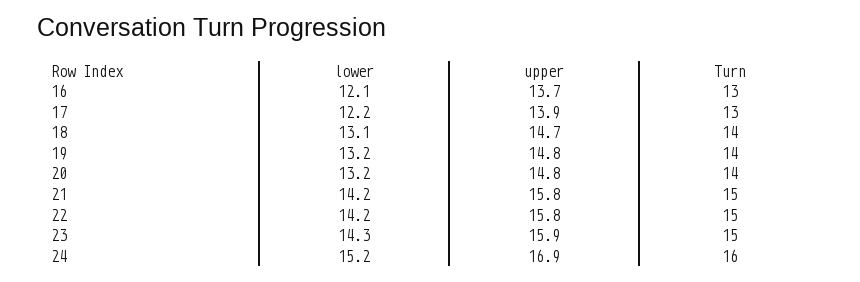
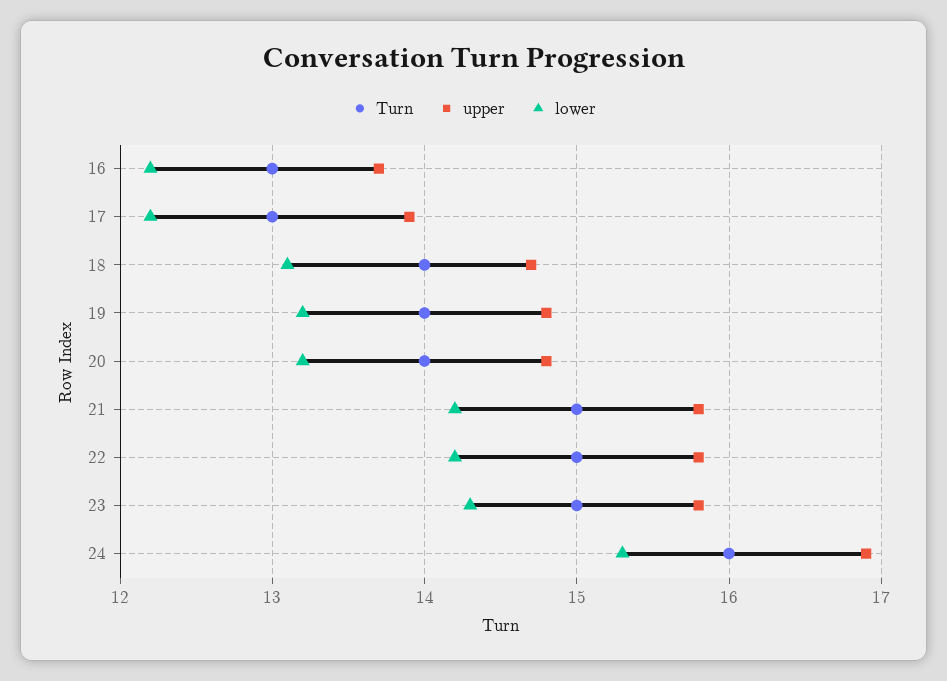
lower, 16: 12.1 -> 12.2
upper, 23: 15.9 -> 15.8
lower, 24: 15.2 -> 15.3

